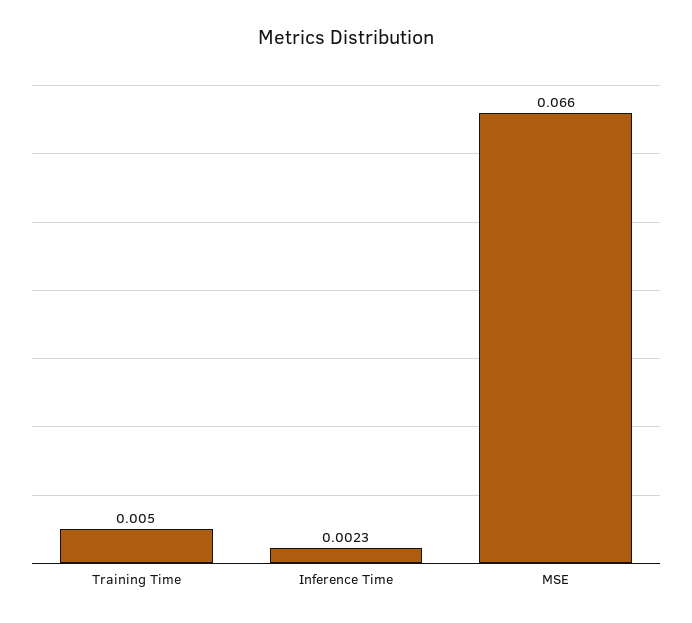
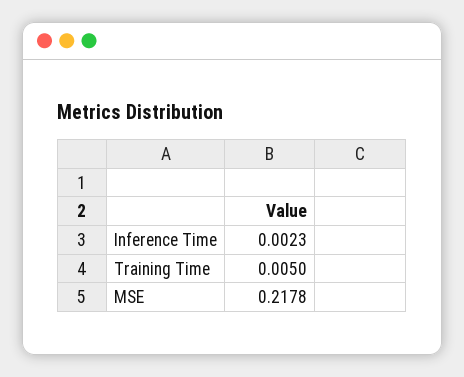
MSE: 0.066 -> 0.2178

